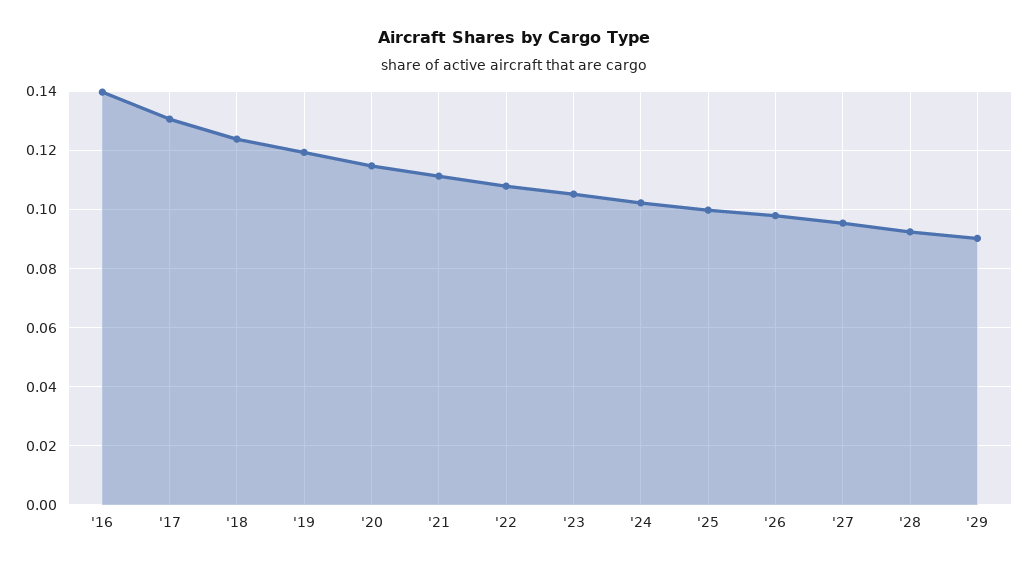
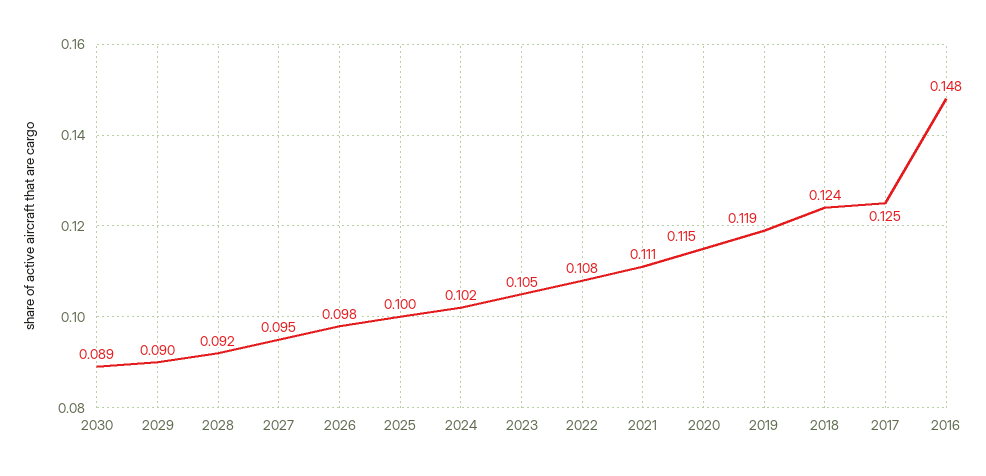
'16: 0.14 -> 0.148
'17: 0.13 -> 0.125
2030: none -> 0.089

